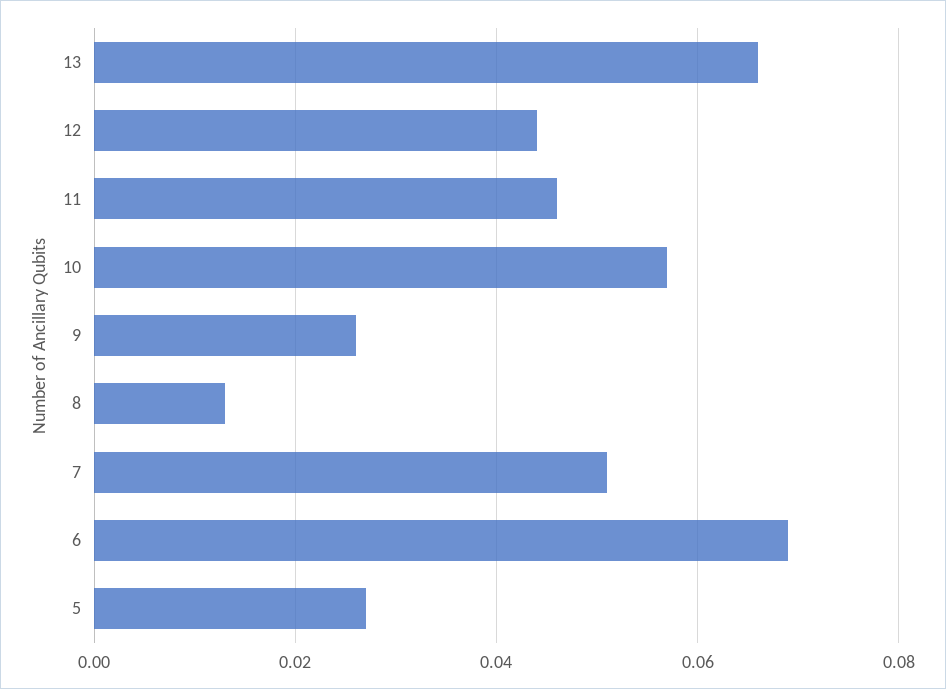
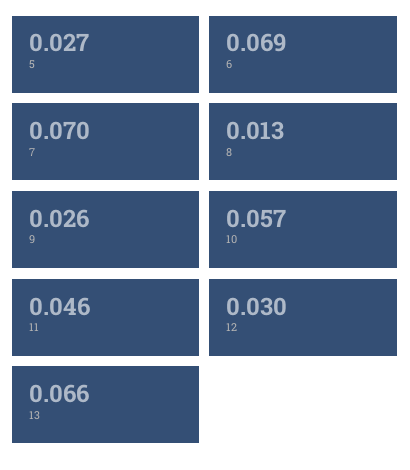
12: 0.045 -> 0.03
7: 0.05 -> 0.07

